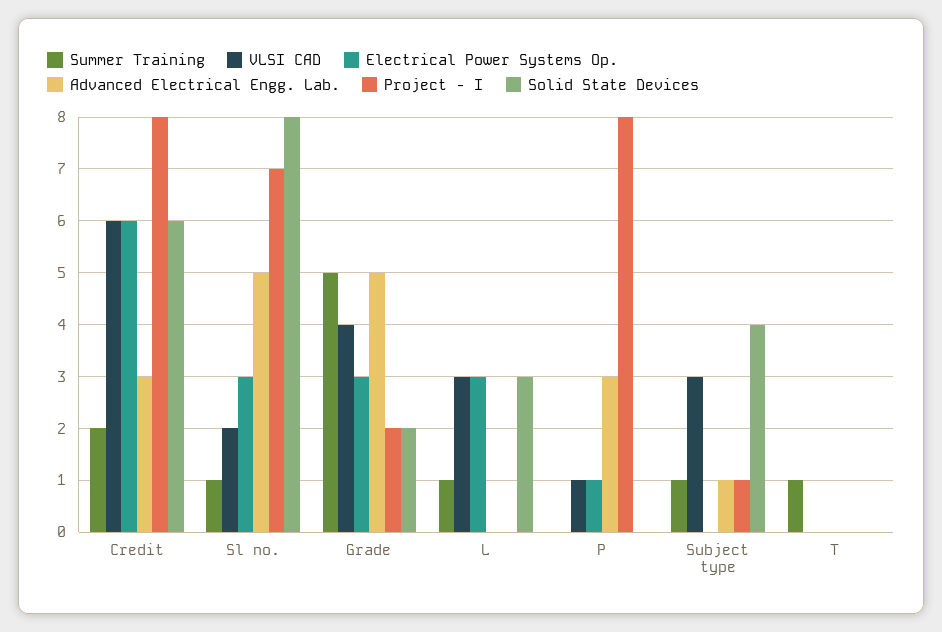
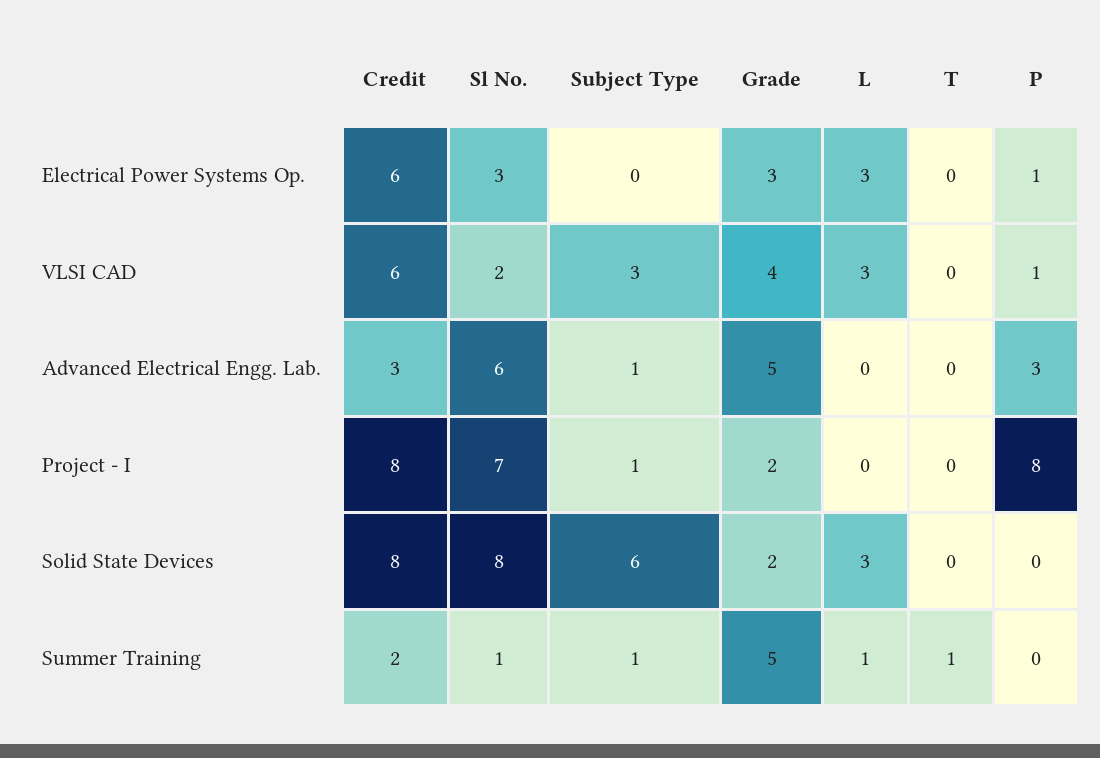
Solid State Devices, Credit: 6 -> 8
Advanced Electrical Engg. Lab., Sl no.: 5 -> 6
Solid State Devices, Subject type: 4 -> 6

